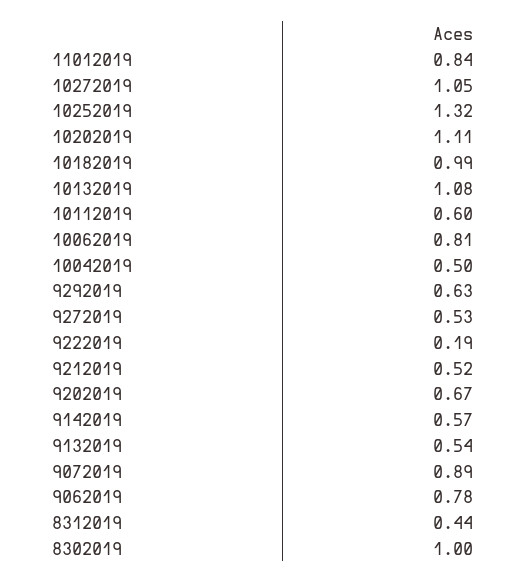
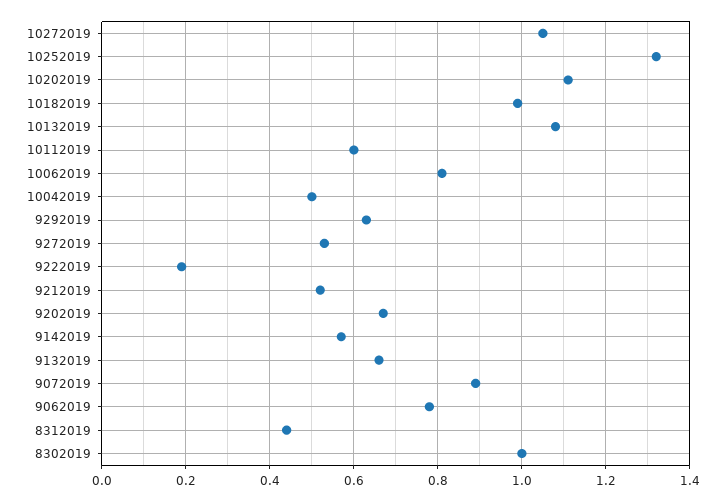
11012019: 0.84 -> none
9132019: 0.54 -> 0.65

